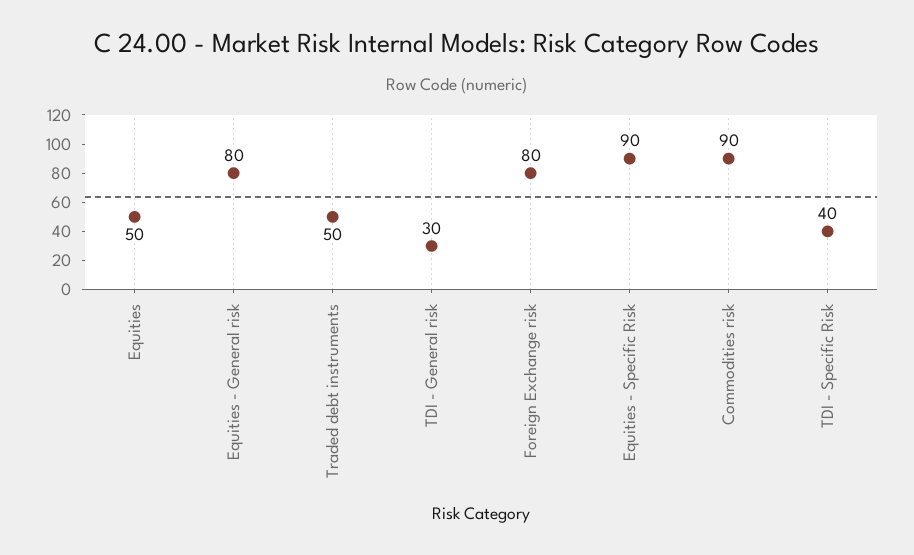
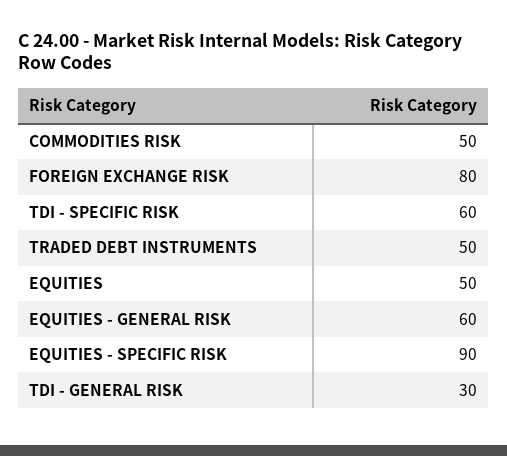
Equities - General risk: 80 -> 60
Commodities risk: 90 -> 50
TDI - Specific Risk: 40 -> 60

